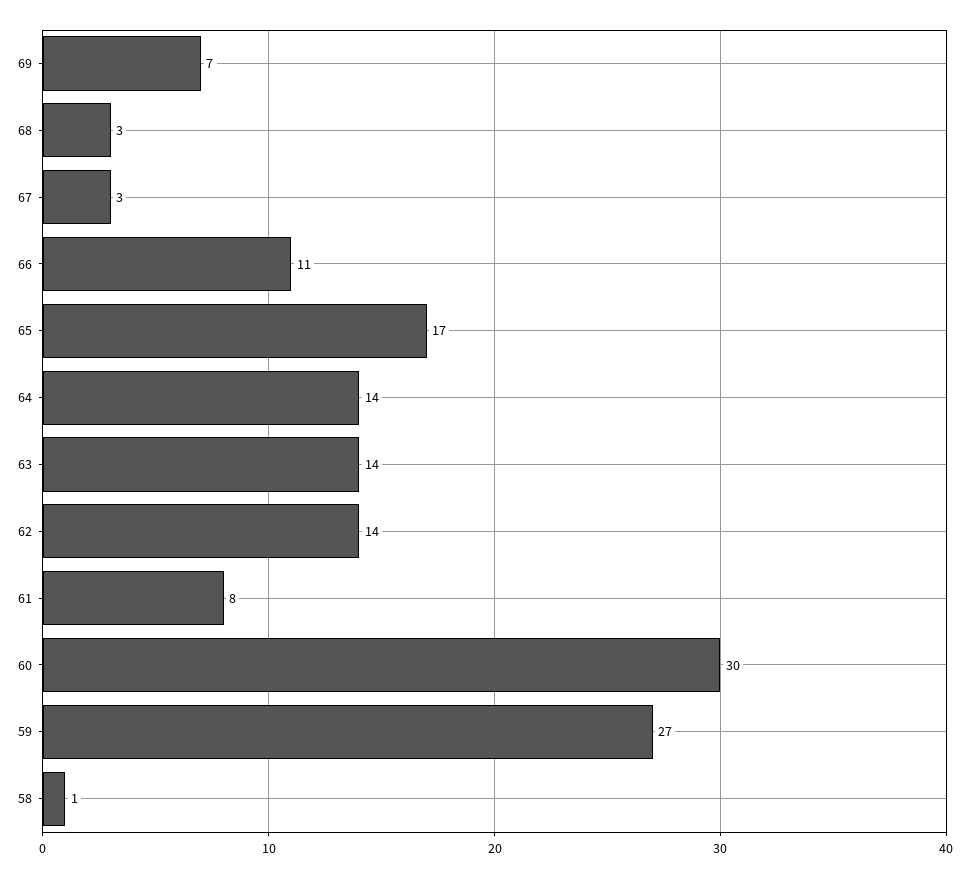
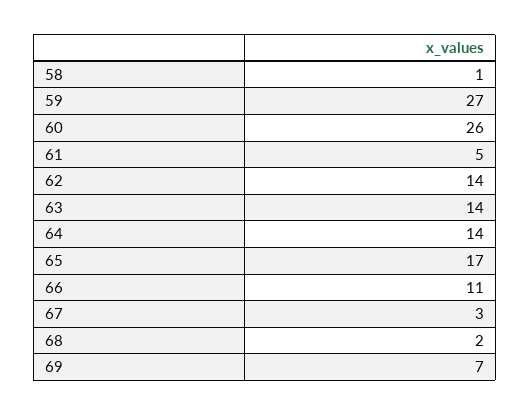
68: 3 -> 2
61: 8 -> 5
60: 30 -> 26

